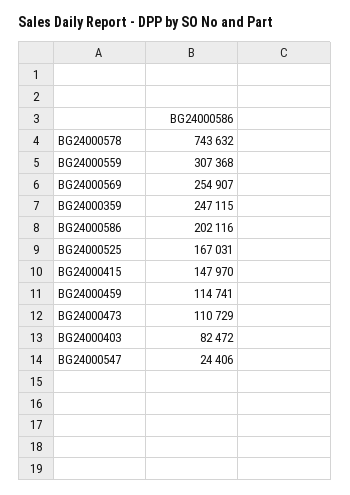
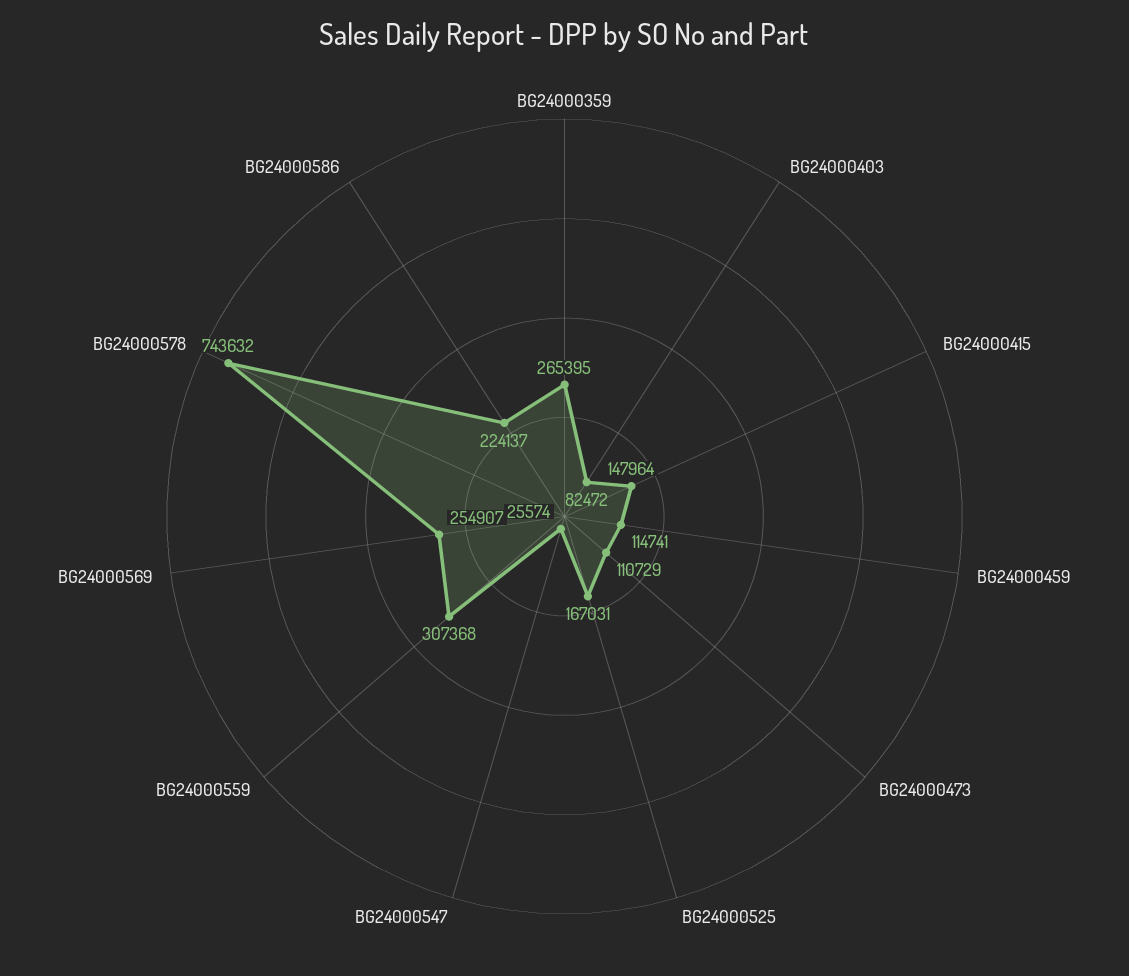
BG24000359: 247115 -> 265395
BG24000586: 202116 -> 224137
BG24000415: 147970 -> 147964
BG24000547: 24406 -> 25574

